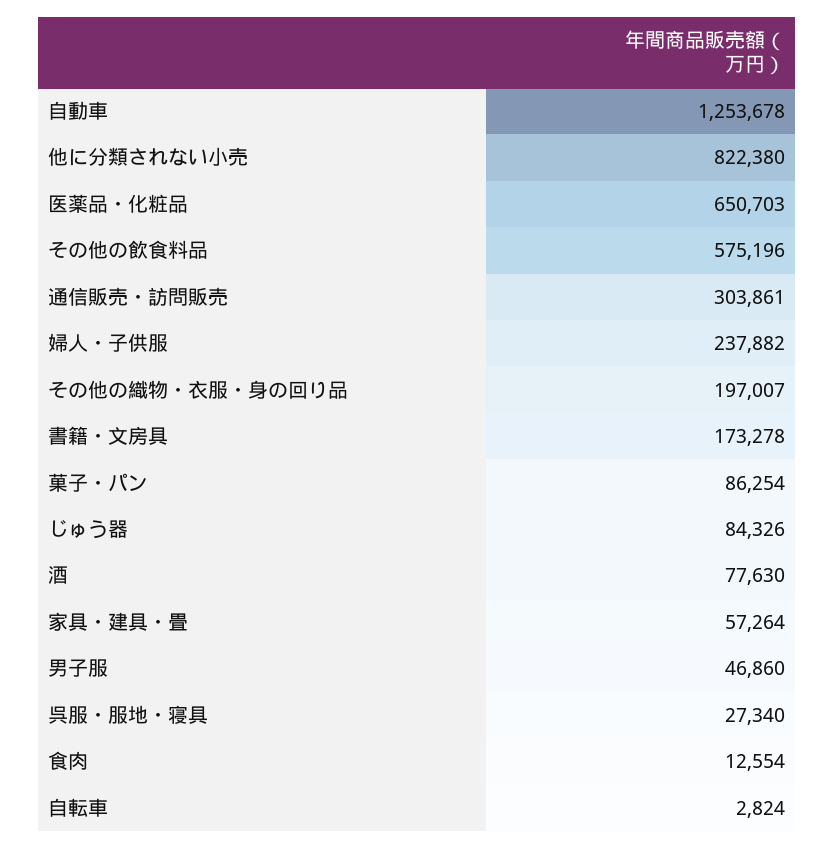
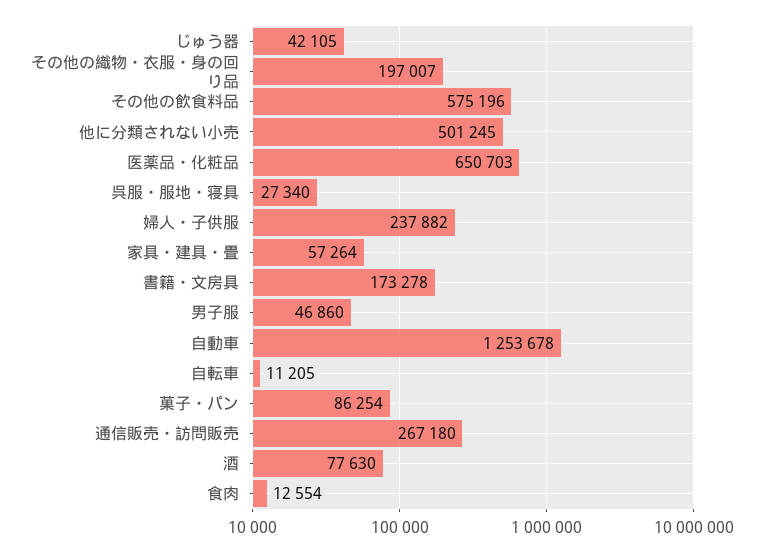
他に分類されない小売: 822380 -> 501245
通信販売・訪問販売: 303861 -> 267180
じゅう器: 84326 -> 42105
自転車: 2824 -> 11205

